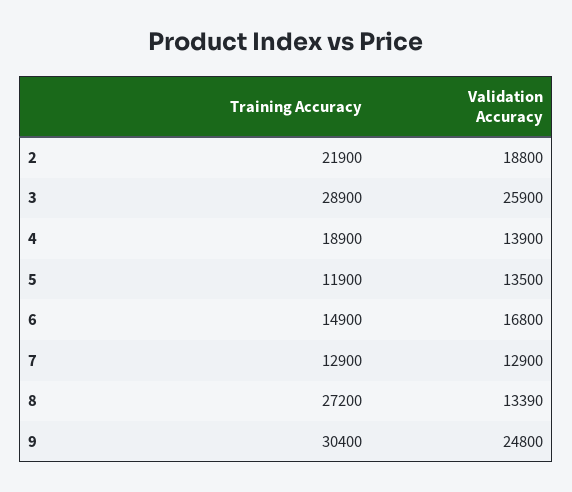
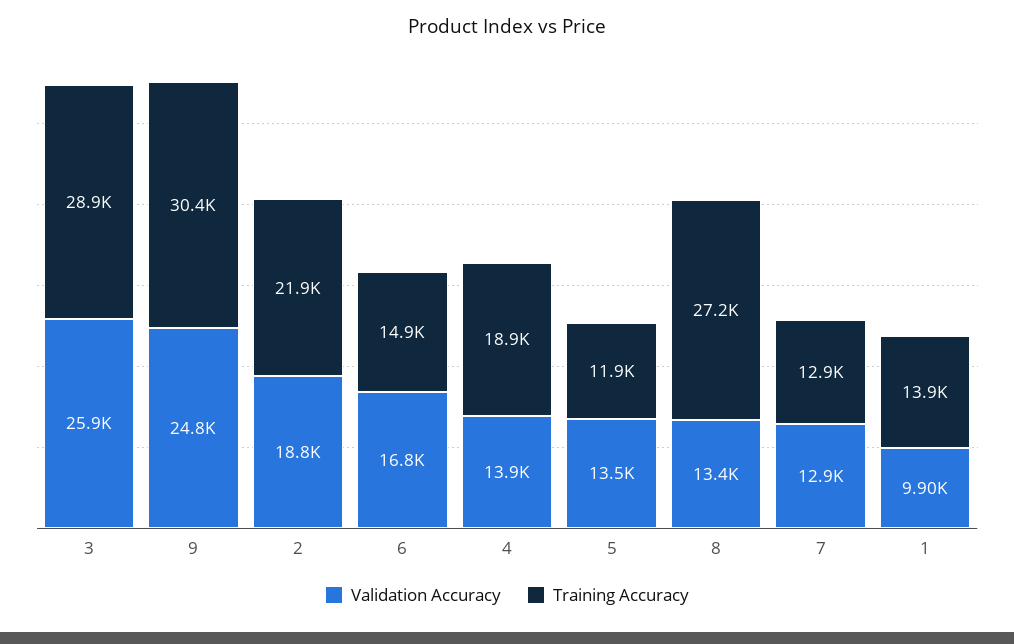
Validation Accuracy, 1: none -> 9900
Training Accuracy, 1: none -> 13900

